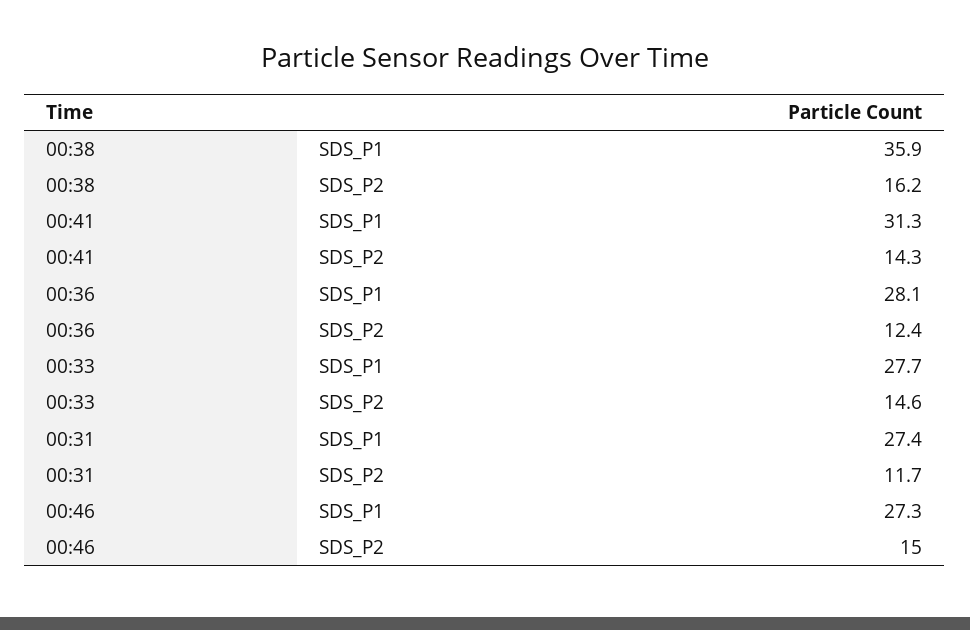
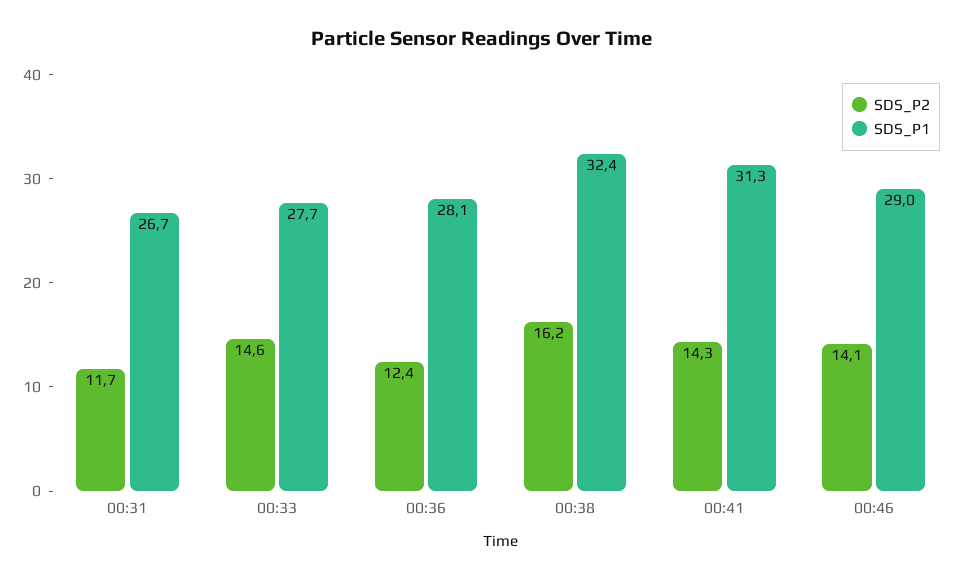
SDS_P1, 00:38: 35.9 -> 32.4
SDS_P1, 00:31: 27.4 -> 26.7
SDS_P1, 00:46: 27.3 -> 29
SDS_P2, 00:46: 15 -> 14.1

